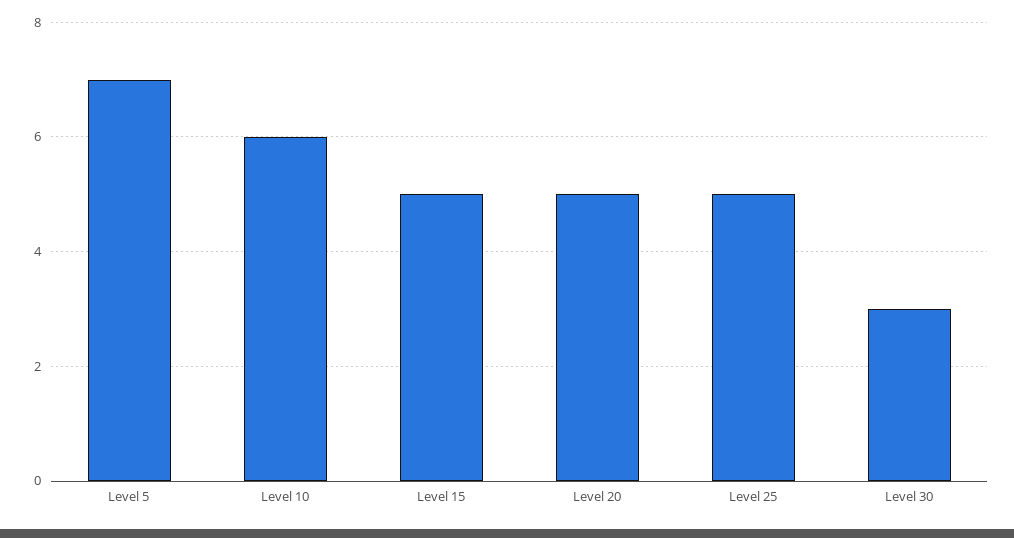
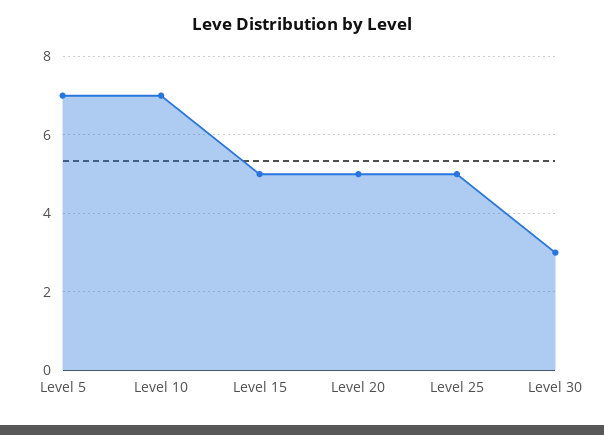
Level 10: 6 -> 7

